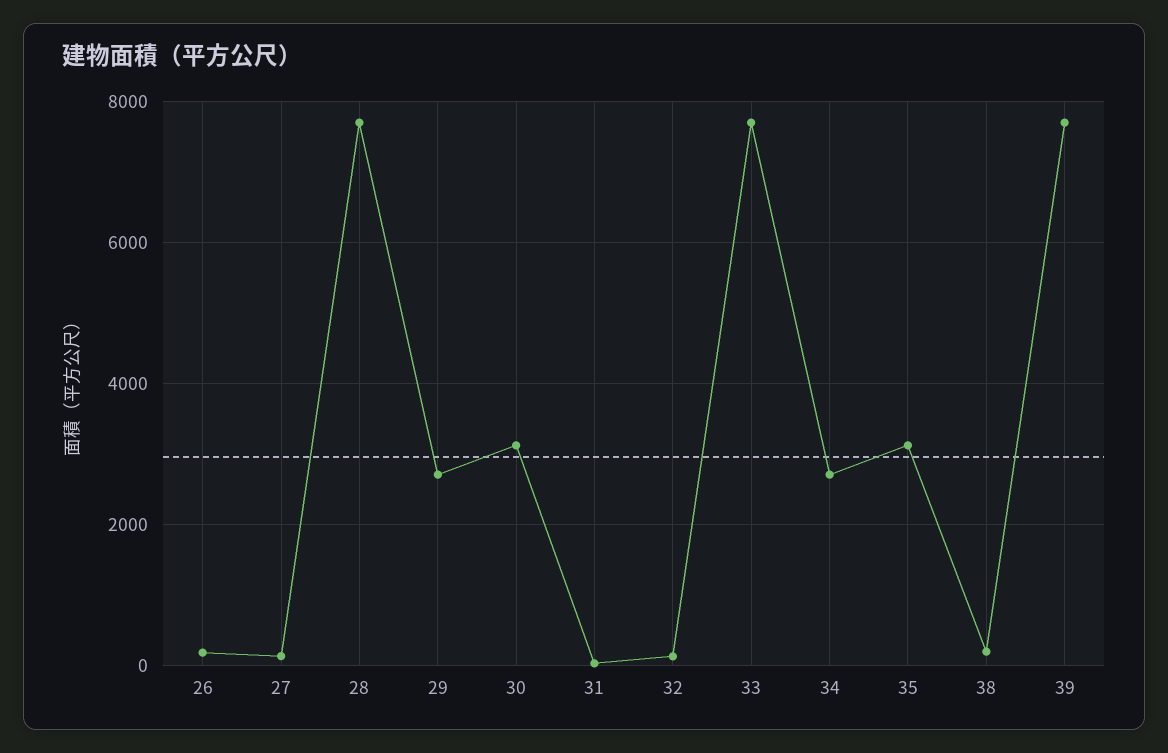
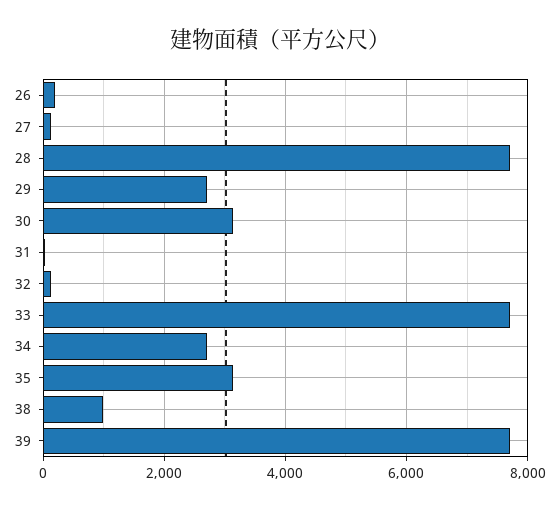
38: 200 -> 1000

